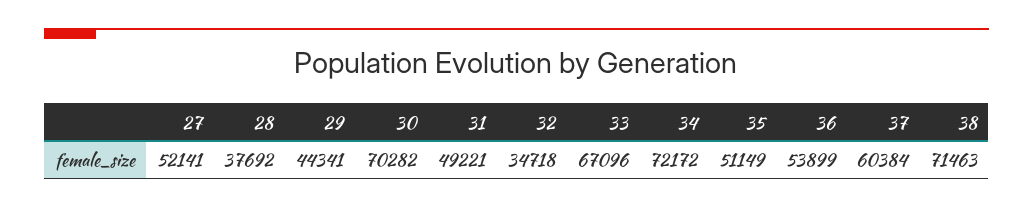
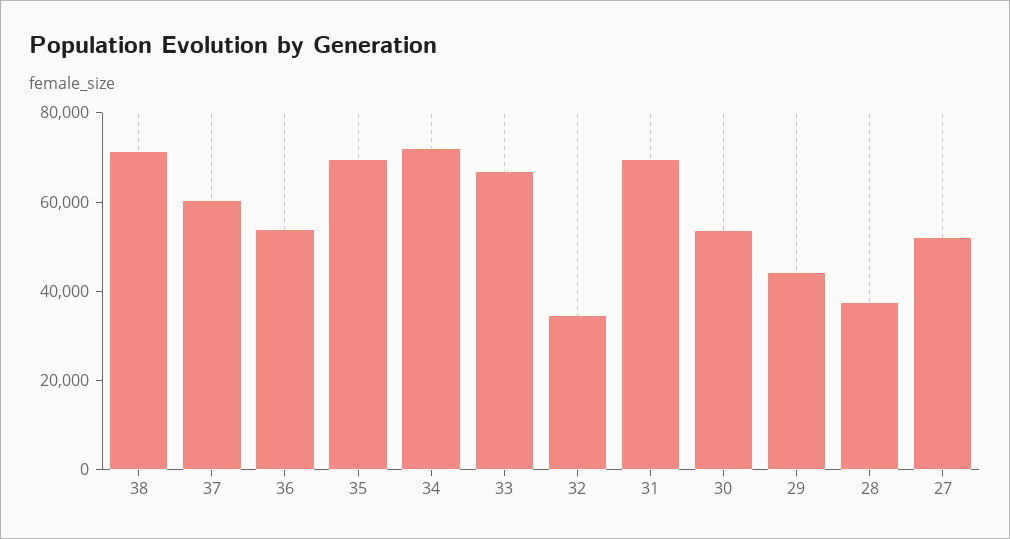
30: 70282 -> 55000
31: 49221 -> 70000
35: 51149 -> 70000

